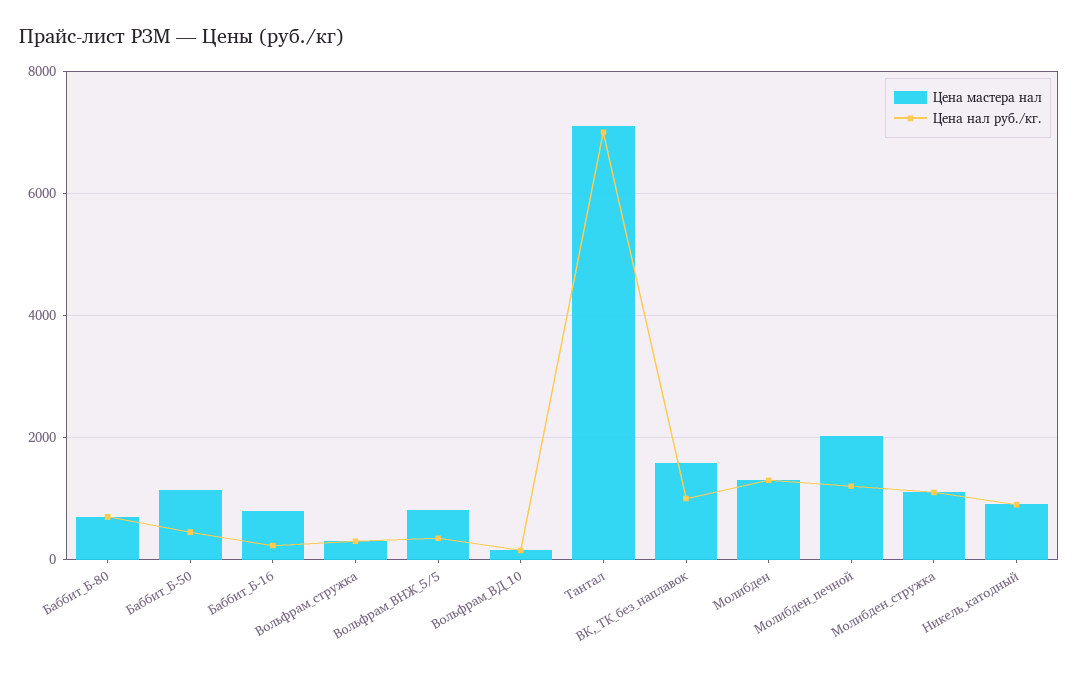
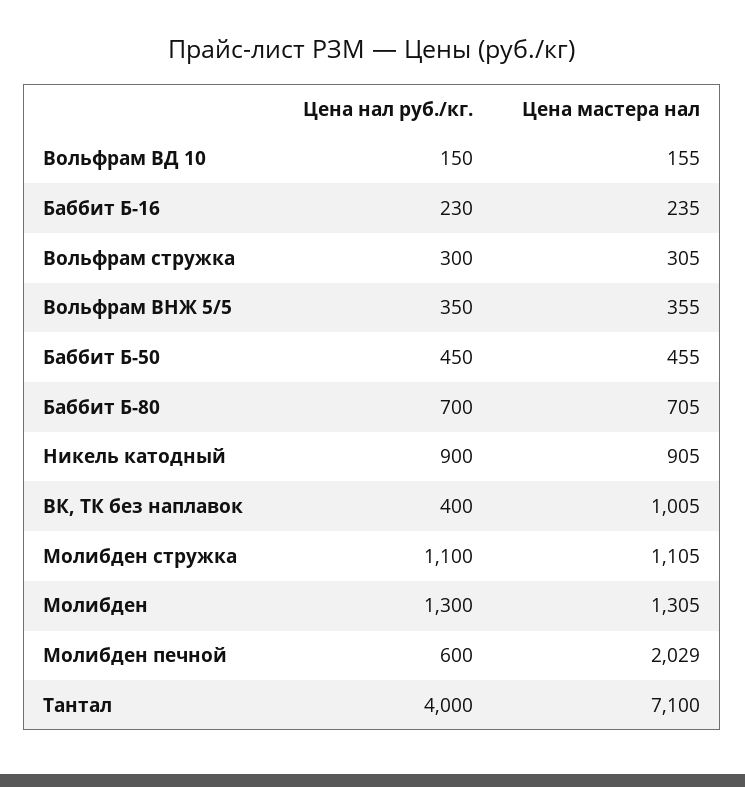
Цена мастера нал, Баббит_Б-50: 1200 -> 455
Цена мастера нал, Баббит_Б-16: 800 -> 235
Цена мастера нал, Вольфрам_ВНЖ_5/5: 800 -> 355
Цена нал руб./кг., Тантал: 7000 -> 4000
Цена мастера нал, ВК,_ТК_без_наплавок: 1600 -> 1005
Цена нал руб./кг., ВК,_ТК_без_наплавок: 1000 -> 400
Цена нал руб./кг., Молибден_печной: 1200 -> 600

